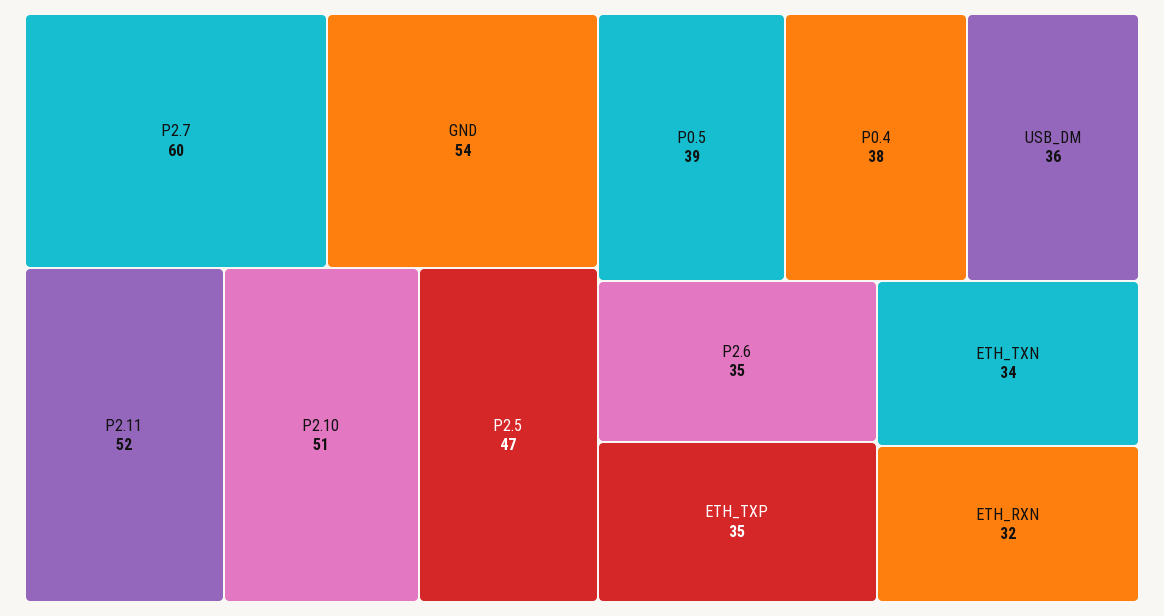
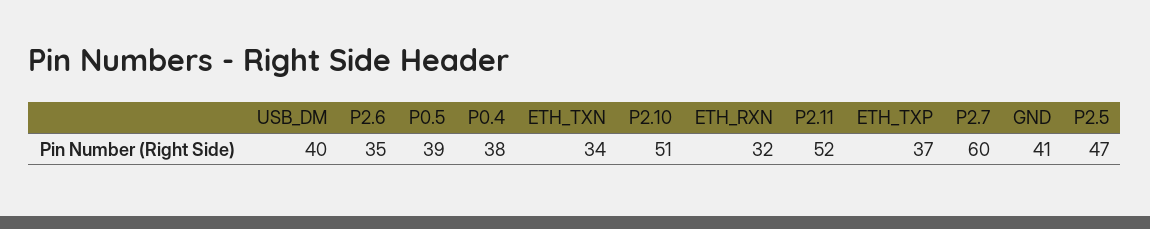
GND: 54 -> 41
USB_DM: 36 -> 40
ETH_TXP: 35 -> 37

